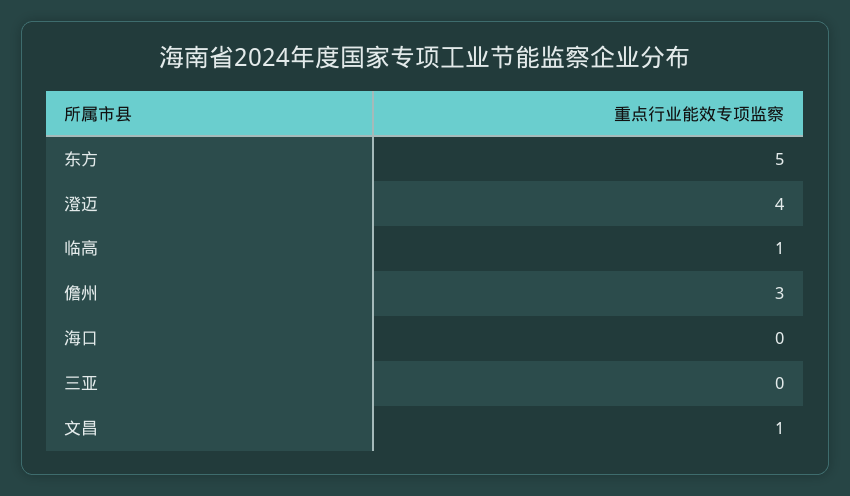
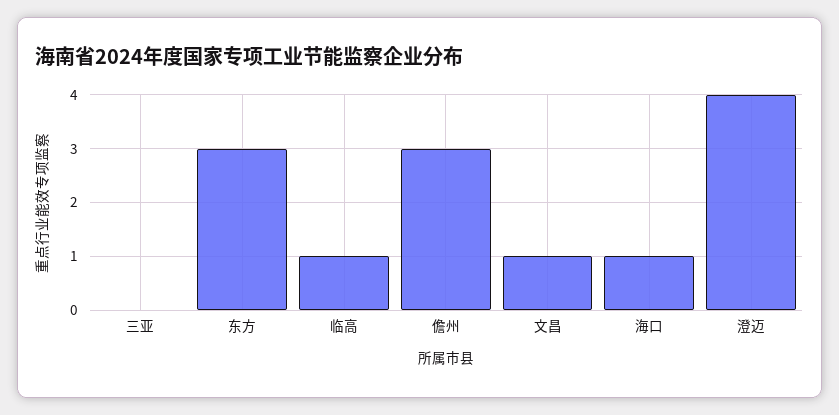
东方: 5 -> 3
海口: 0 -> 1

